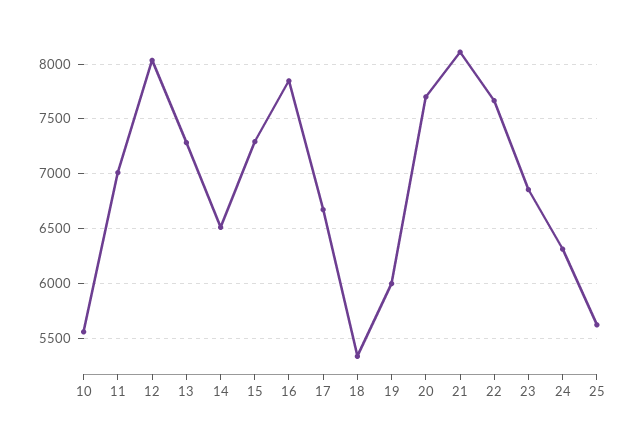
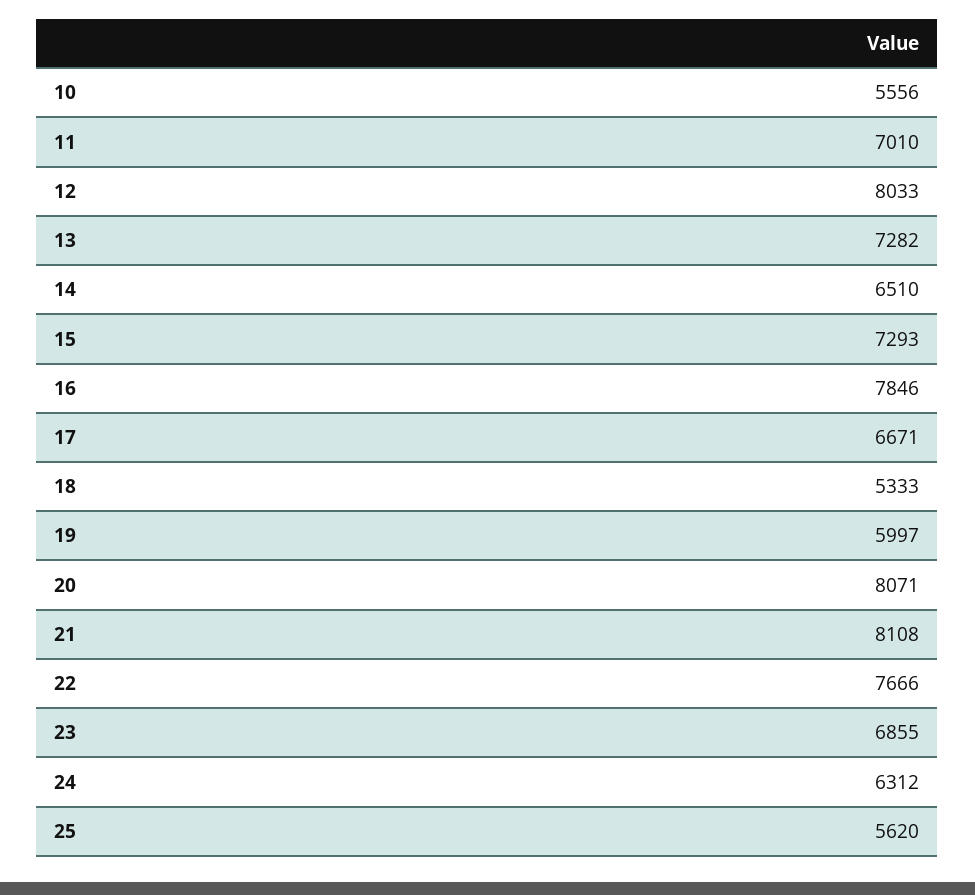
20: 7700 -> 8071

